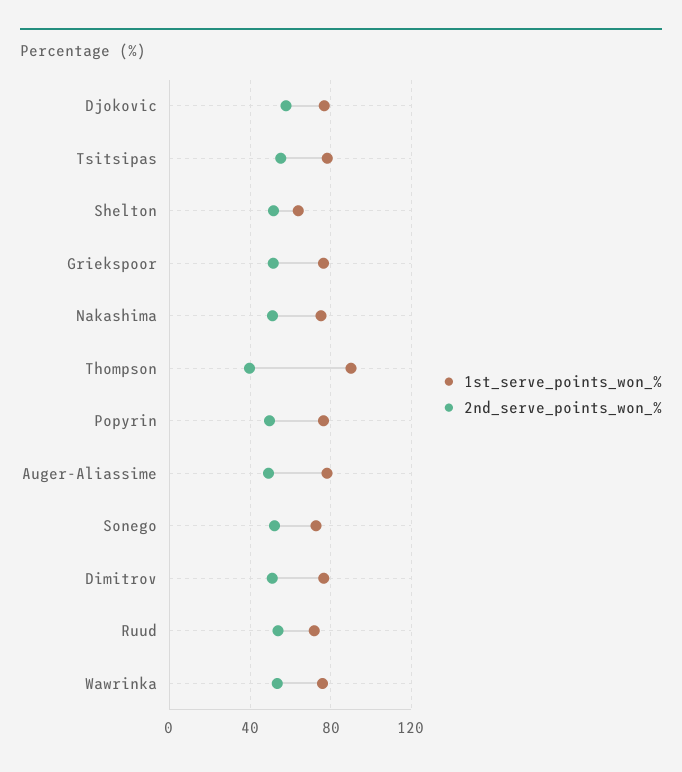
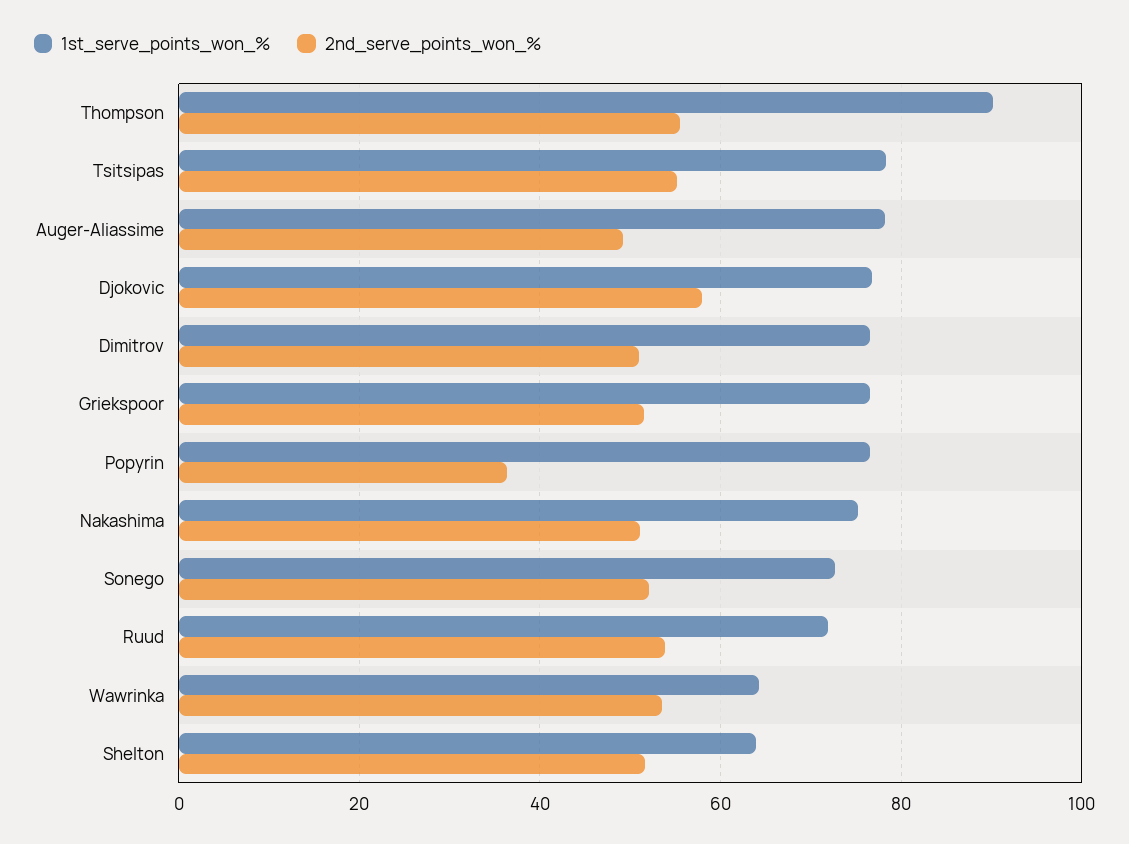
2nd_serve_points_won_%, Thompson: 40 -> 56
2nd_serve_points_won_%, Popyrin: 50 -> 36
1st_serve_points_won_%, Wawrinka: 75 -> 64

